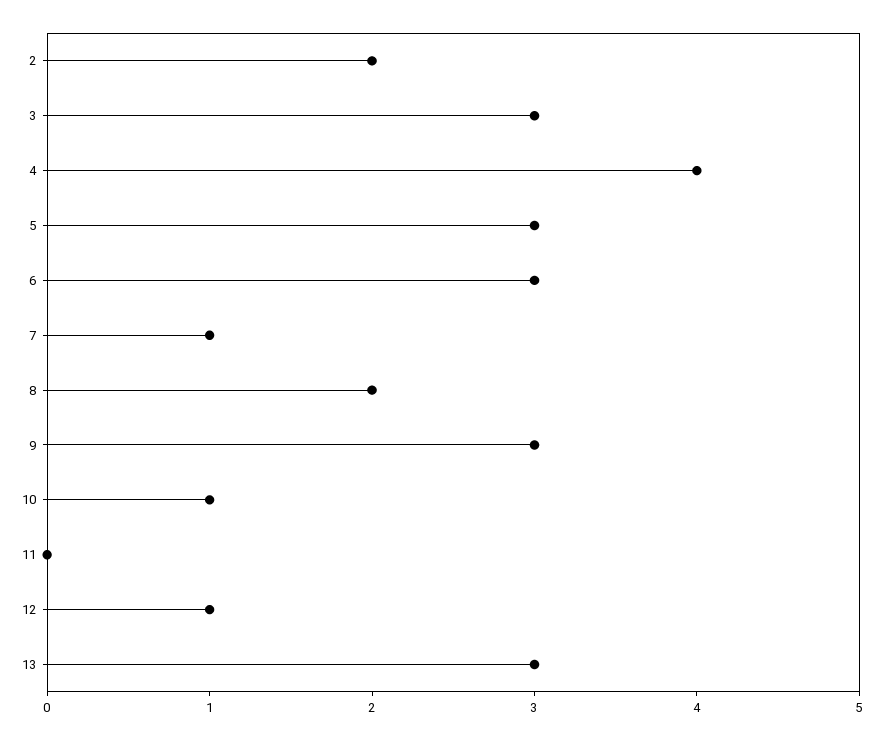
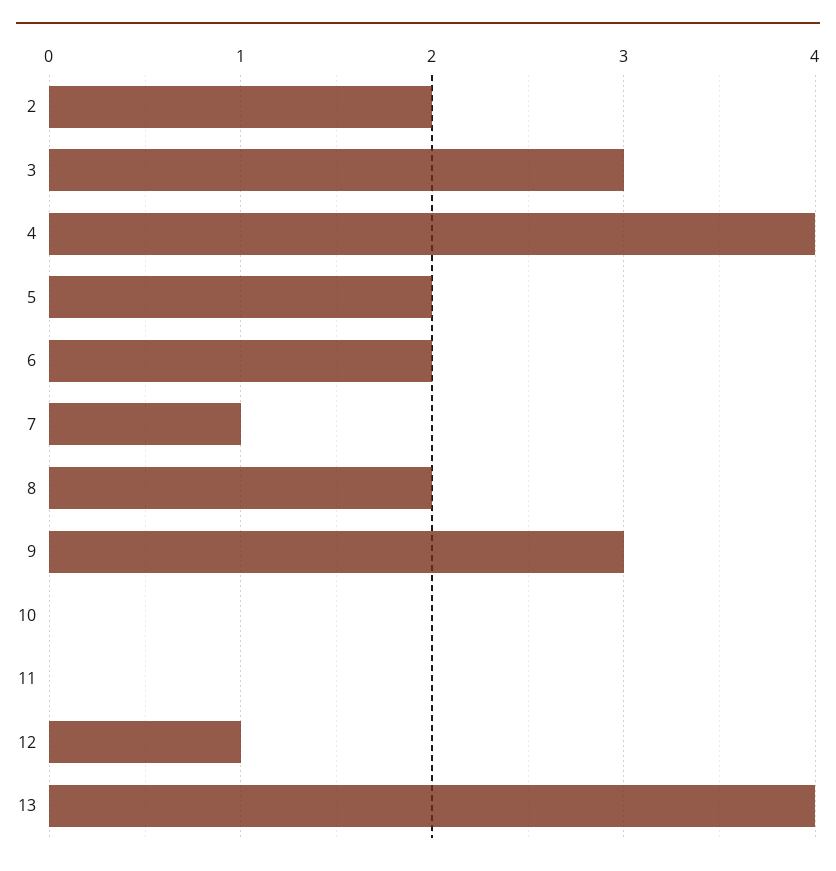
5: 3 -> 2
6: 3 -> 2
10: 1 -> 0
13: 3 -> 4

